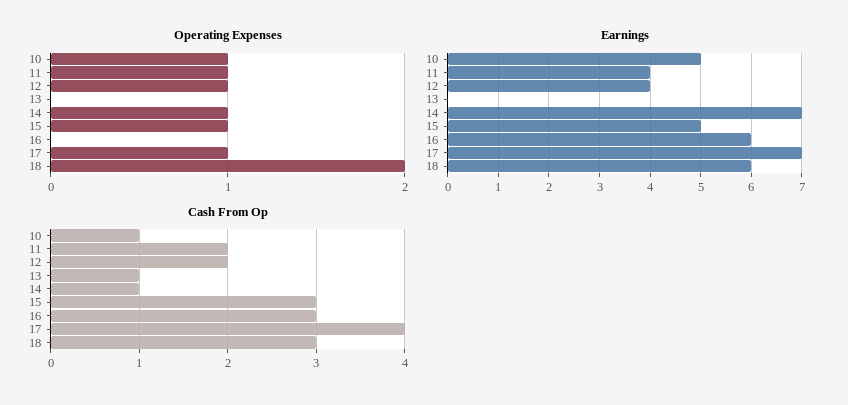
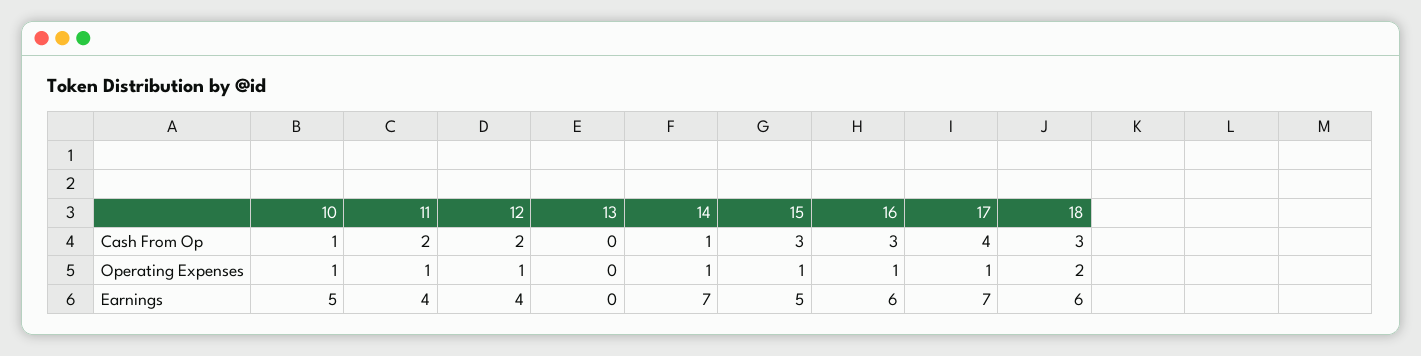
Operating Expenses, 16: 0 -> 1
Cash From Op, 13: 1 -> 0

